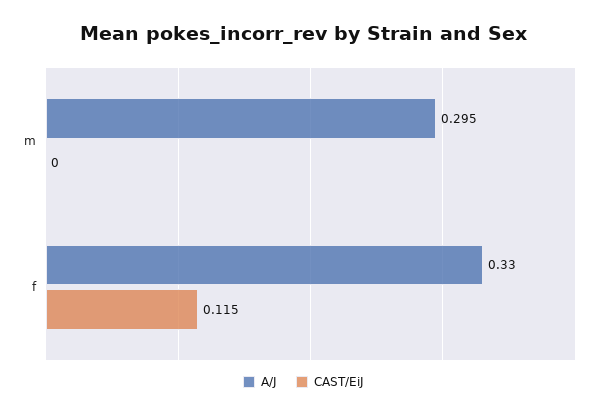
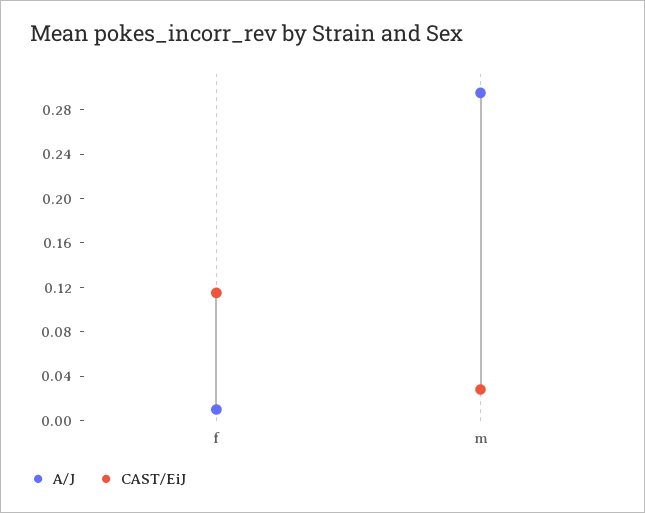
CAST/EiJ, m: 0 -> 0.03
A/J, f: 0.33 -> 0.01

